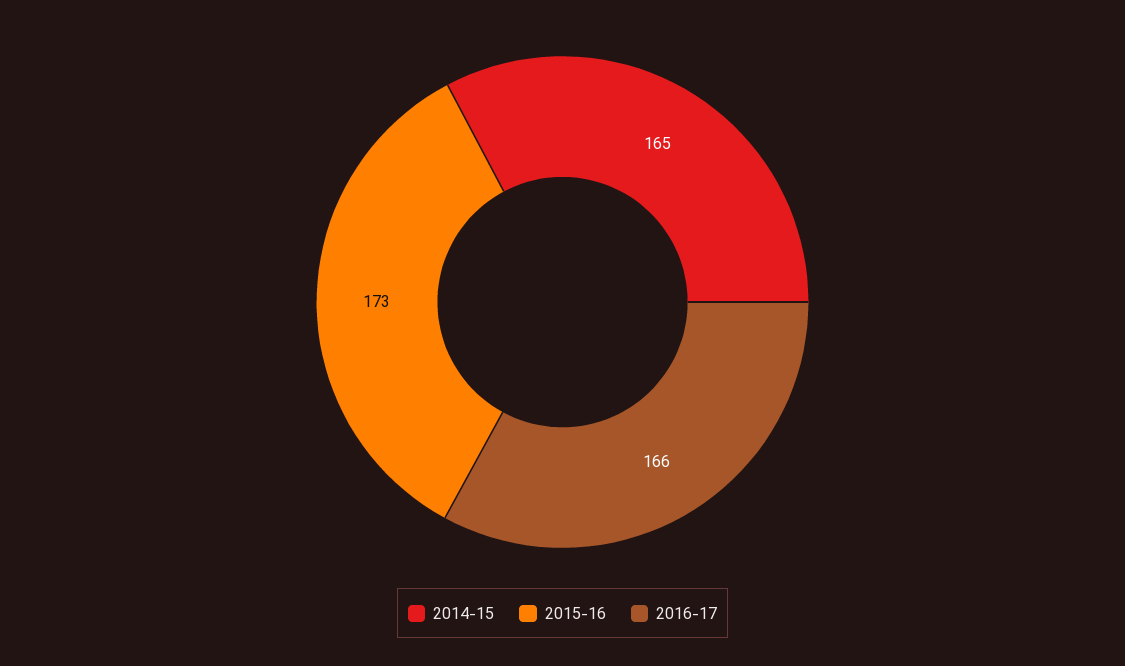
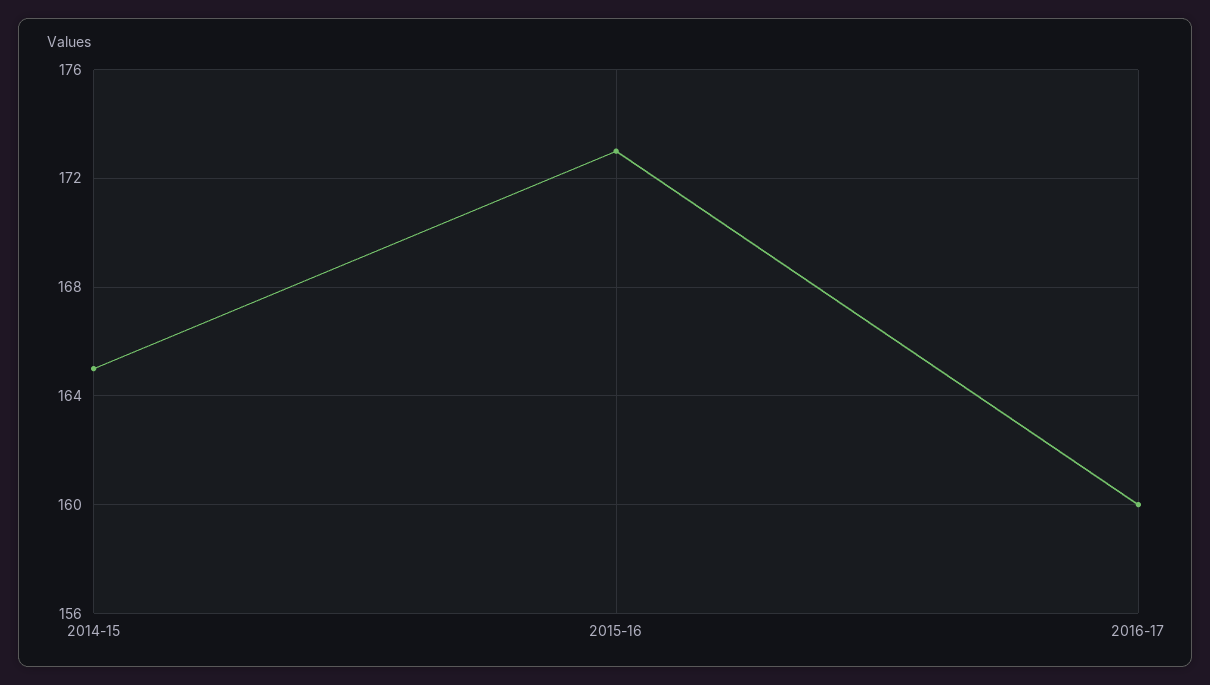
2016-17: 166 -> 160

